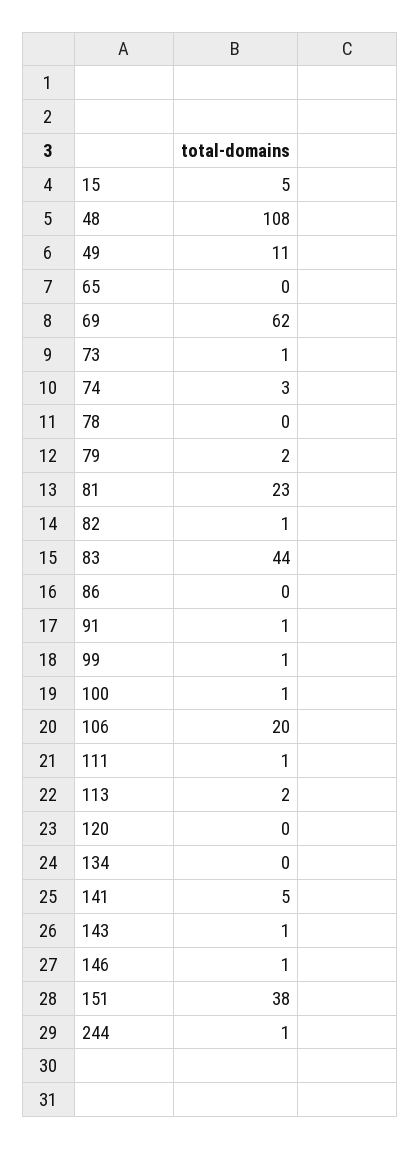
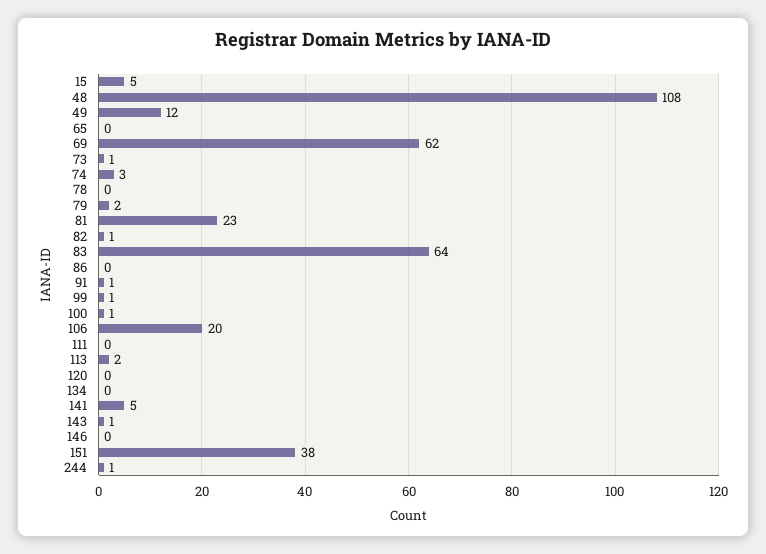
49: 11 -> 12
83: 44 -> 64
111: 1 -> 0
146: 1 -> 0

